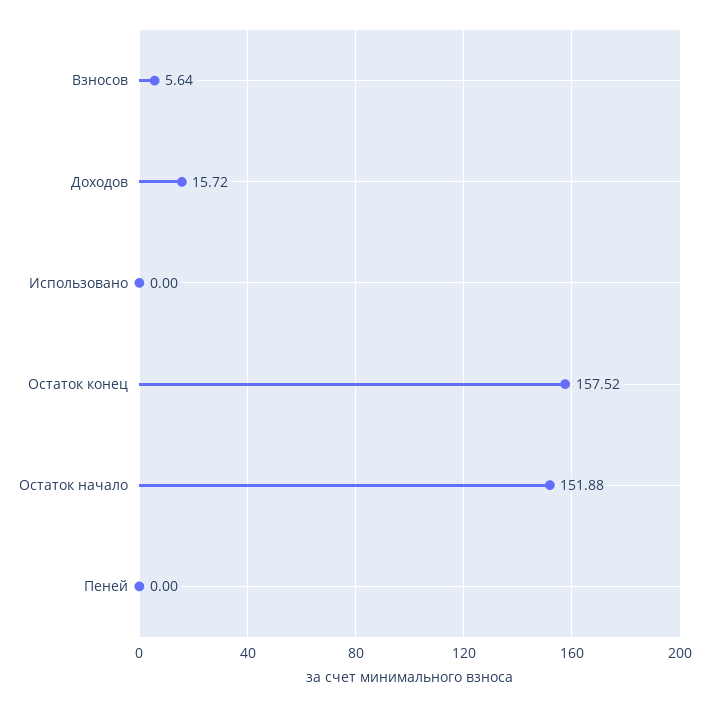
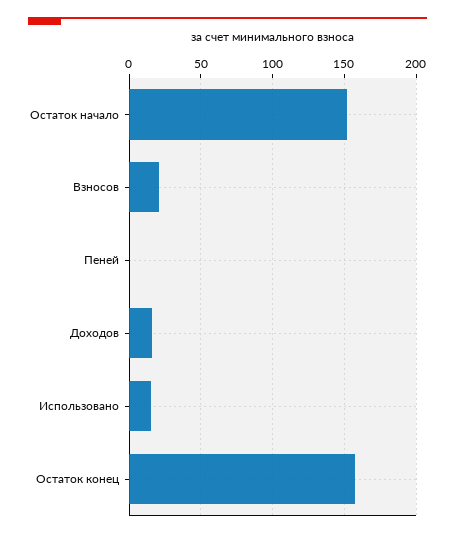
Взносов: 5.64 -> 20
Использовано: 0 -> 15

